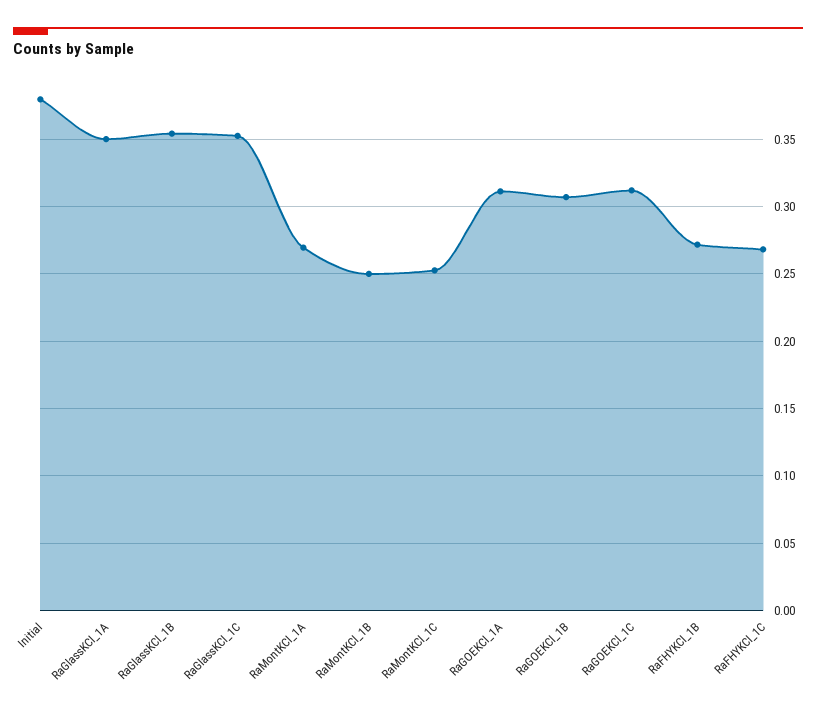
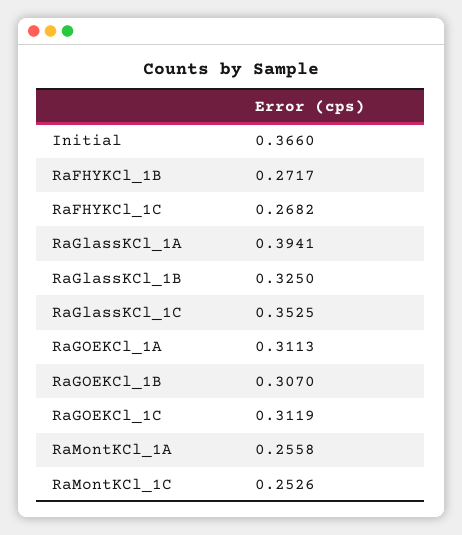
Initial: 0.38 -> 0.366
RaGlassKCl_1A: 0.35 -> 0.3941
RaGlassKCl_1B: 0.355 -> 0.325
RaMontKCl_1A: 0.27 -> 0.2558
RaMontKCl_1B: 0.25 -> none

